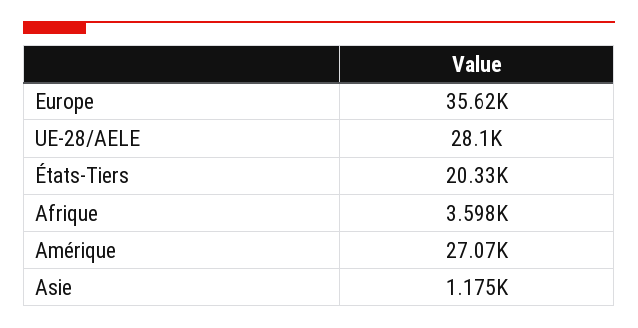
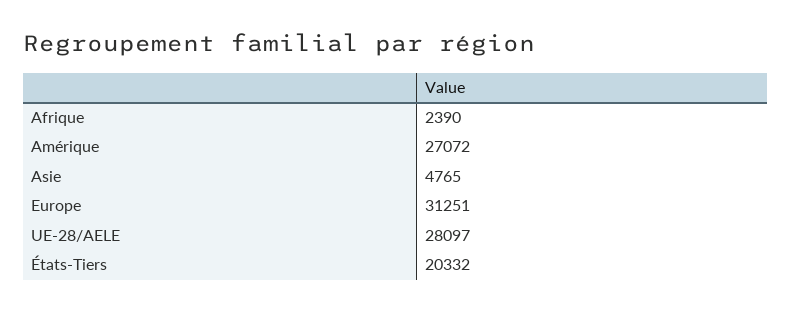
Europe: 35620 -> 31251
Afrique: 3598 -> 2390
Asie: 1175 -> 4765

